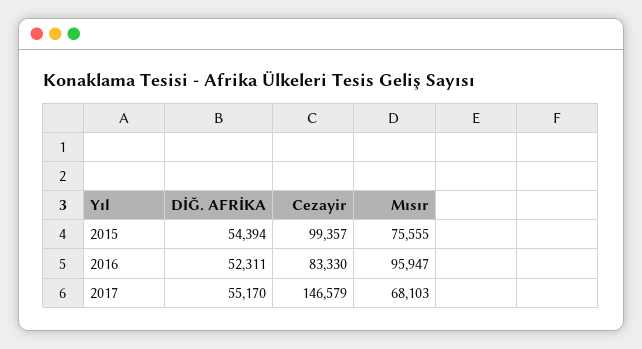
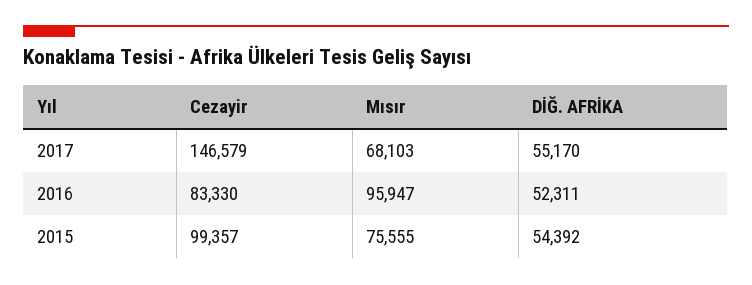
DİĞ. AFRİKA, 2015: 54394 -> 54392

